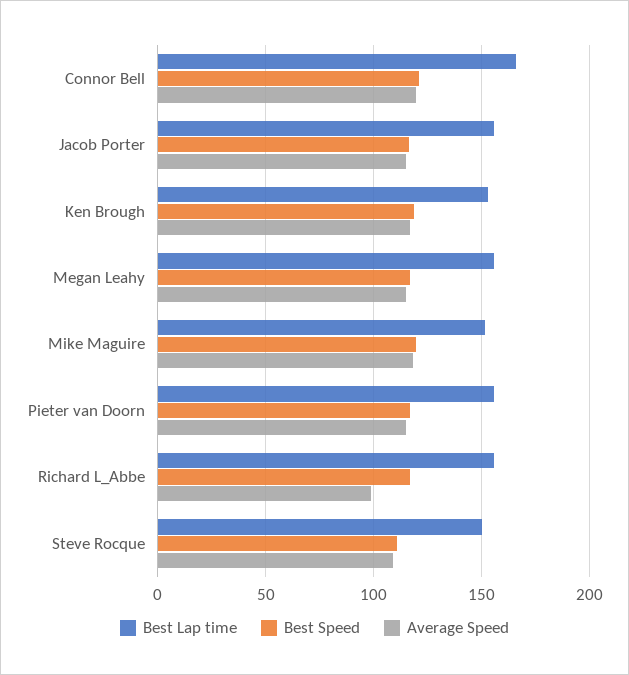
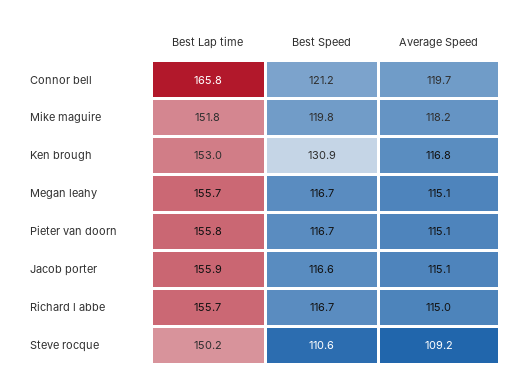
Best Speed, Ken Brough: 120 -> 130.9
Average Speed, Richard L_Abbe: 100 -> 115

